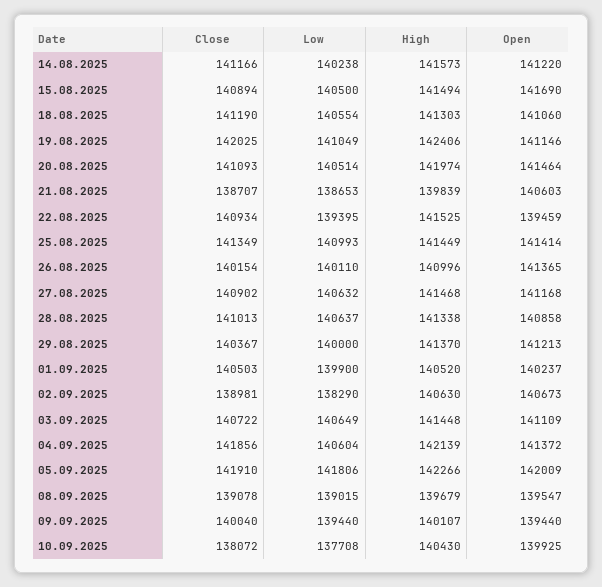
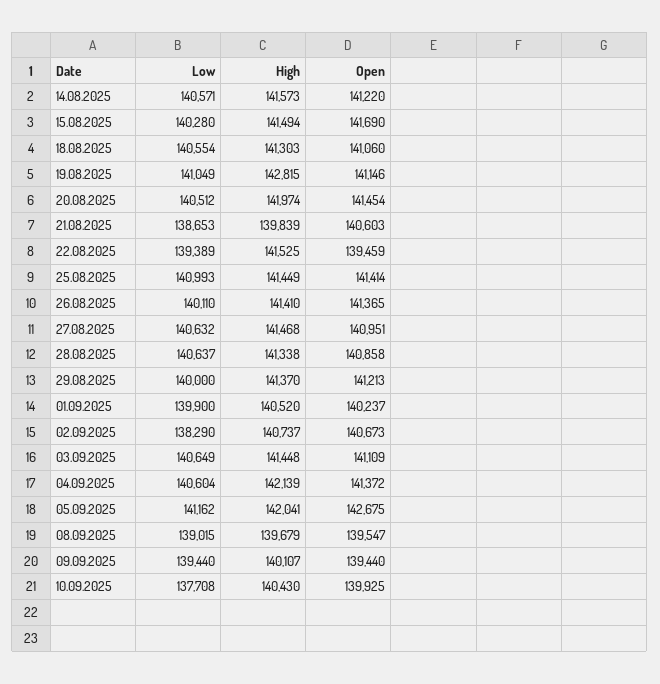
Close, 14.08.2025: 141166 -> none
Low, 14.08.2025: 140238 -> 140571
Close, 15.08.2025: 140894 -> none
Low, 15.08.2025: 140500 -> 140280
Close, 18.08.2025: 141190 -> none
Close, 19.08.2025: 142025 -> none
High, 19.08.2025: 142406 -> 142815
Close, 20.08.2025: 141093 -> none
Low, 20.08.2025: 140514 -> 140512
Open, 20.08.2025: 141464 -> 141454
Close, 21.08.2025: 138707 -> none
Close, 22.08.2025: 140934 -> none
Low, 22.08.2025: 139395 -> 139389
Close, 25.08.2025: 141349 -> none
Close, 26.08.2025: 140154 -> none
High, 26.08.2025: 140996 -> 141410
Close, 27.08.2025: 140902 -> none
Open, 27.08.2025: 141168 -> 140951
Close, 28.08.2025: 141013 -> none
Close, 29.08.2025: 140367 -> none
Close, 01.09.2025: 140503 -> none
Close, 02.09.2025: 138981 -> none
High, 02.09.2025: 140630 -> 140737
Close, 03.09.2025: 140722 -> none
Close, 04.09.2025: 141856 -> none
Close, 05.09.2025: 141910 -> none
Low, 05.09.2025: 141806 -> 141162
High, 05.09.2025: 142266 -> 142041
Open, 05.09.2025: 142009 -> 142675
Close, 08.09.2025: 139078 -> none
Close, 09.09.2025: 140040 -> none
Close, 10.09.2025: 138072 -> none

